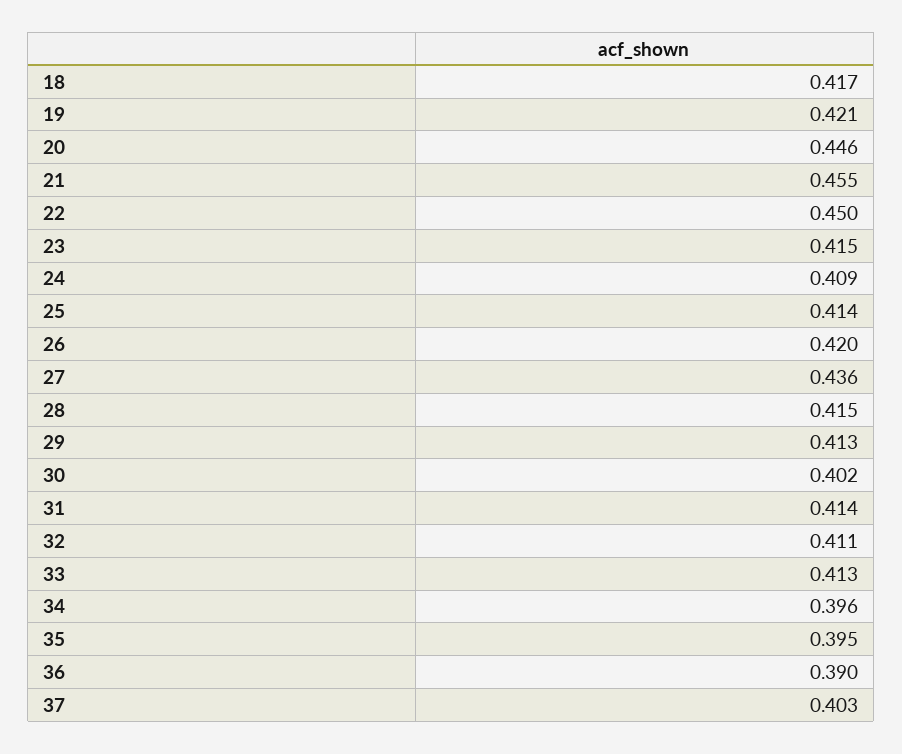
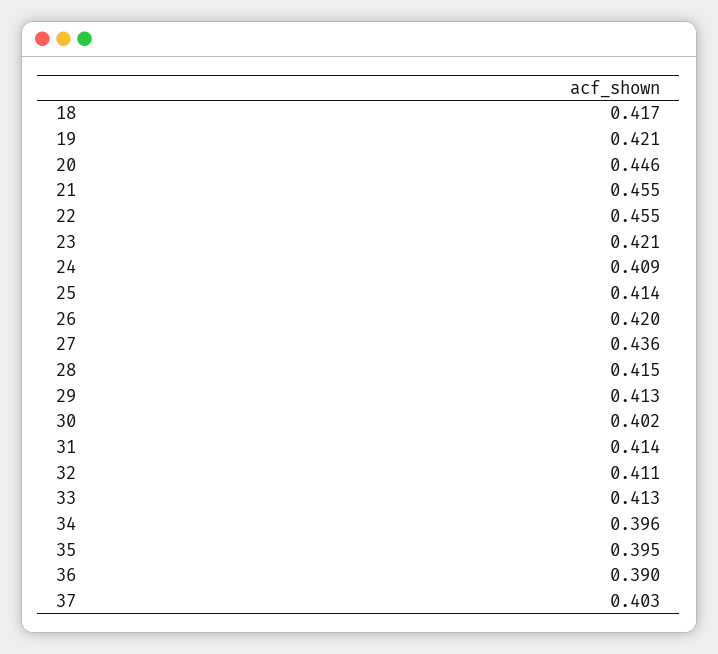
22: 0.45 -> 0.455
23: 0.415 -> 0.421

